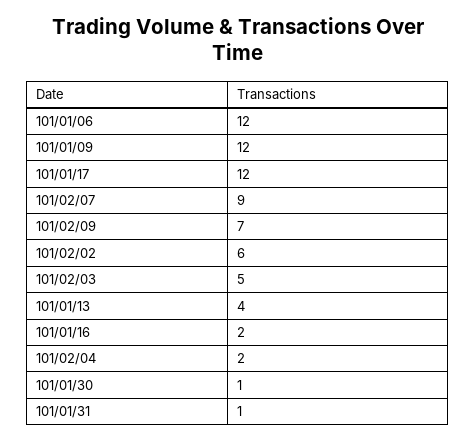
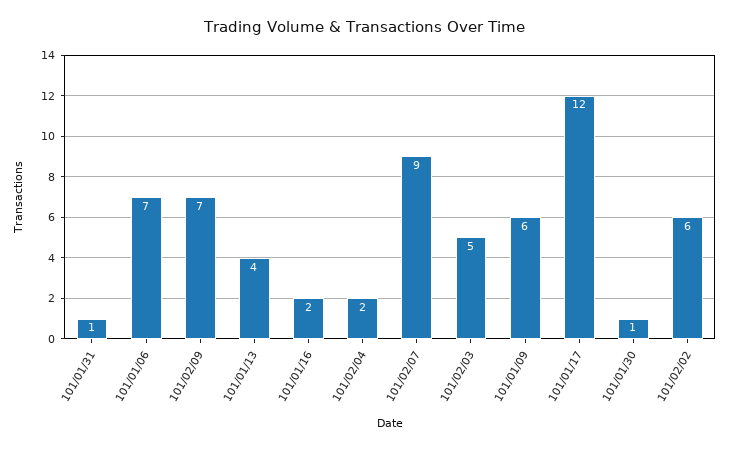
101/01/06: 12 -> 7
101/01/09: 12 -> 6

